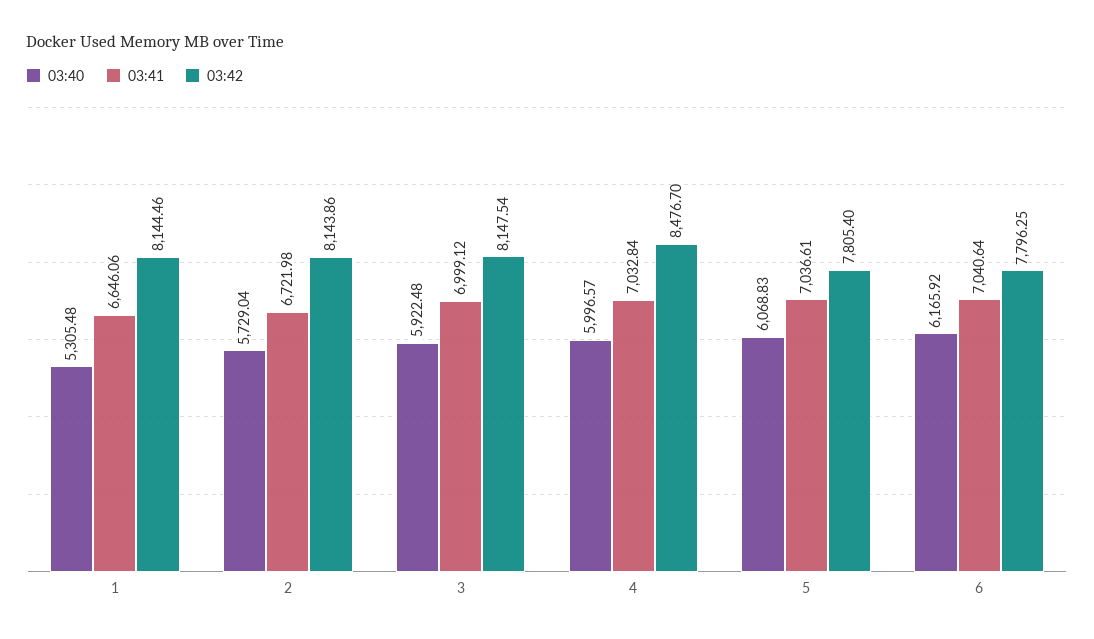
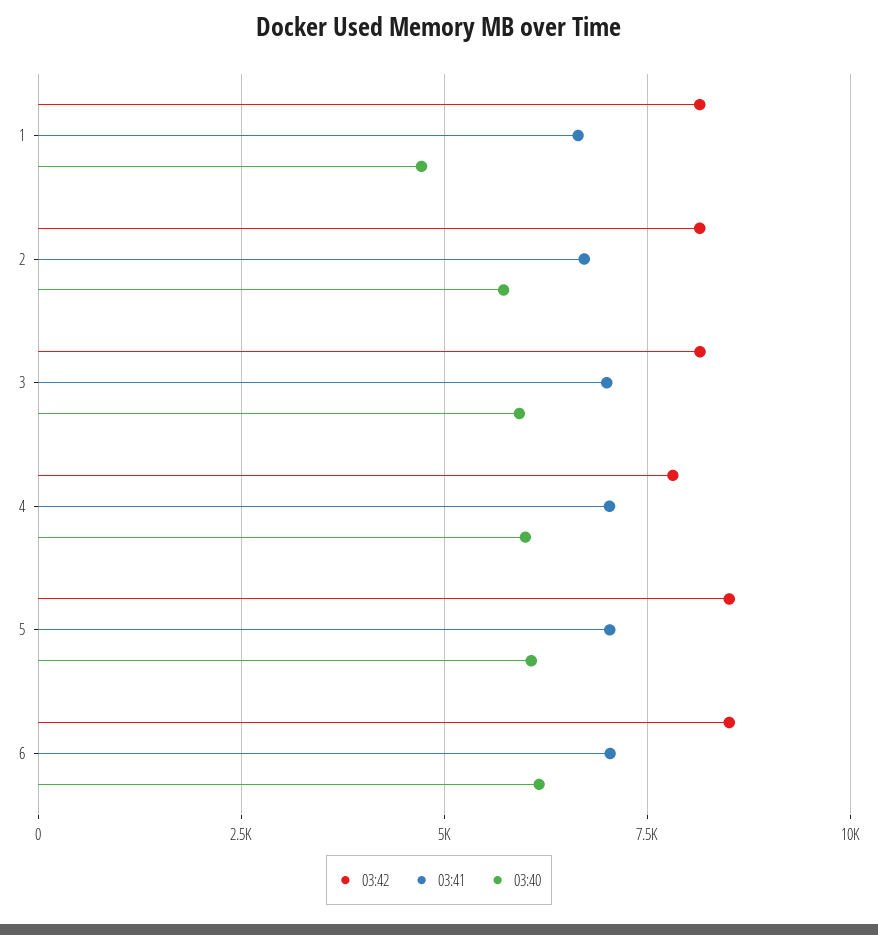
03:40, 1: 5305.48 -> 4750
03:42, 4: 8476.7 -> 7750
03:42, 5: 7805.4 -> 8500
03:42, 6: 7796.25 -> 8500

